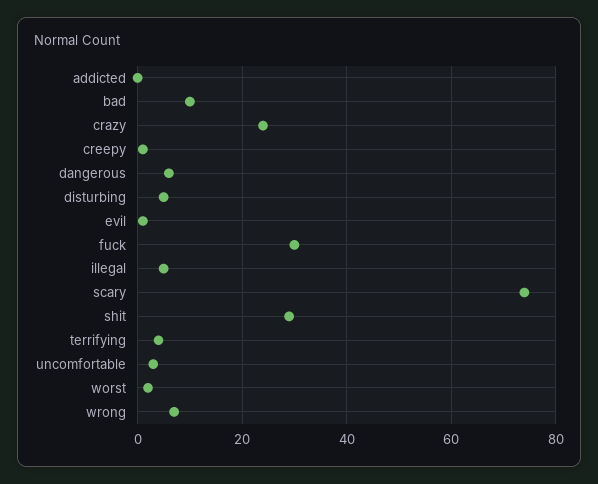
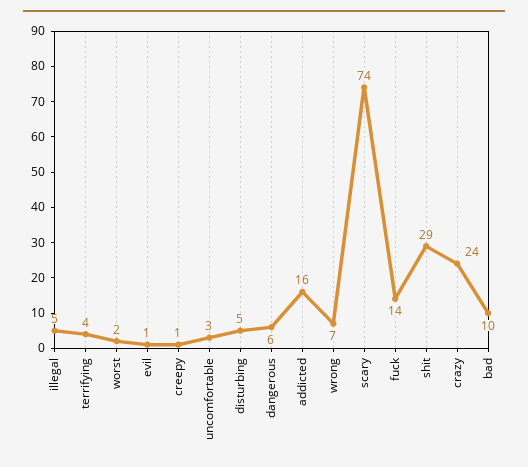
addicted: 0 -> 16
fuck: 30 -> 14

